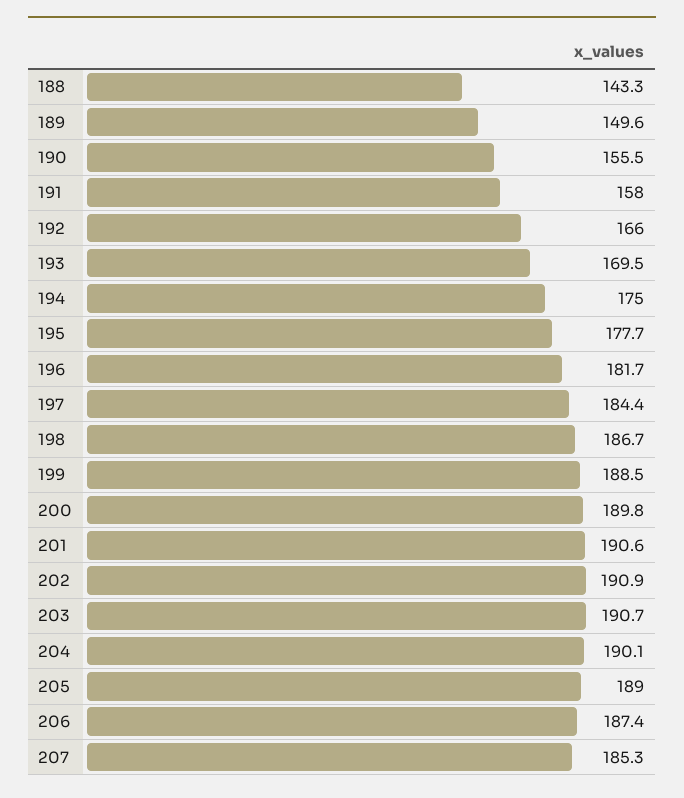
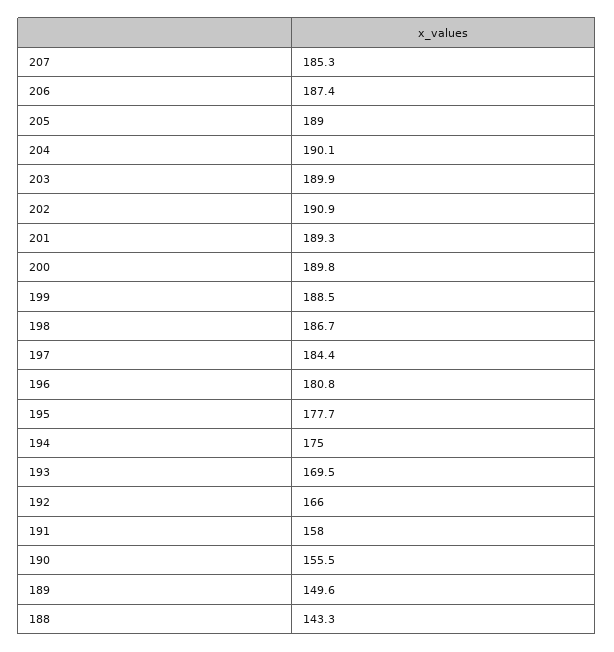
196: 181.7 -> 180.8
201: 190.6 -> 189.3
203: 190.7 -> 189.9

